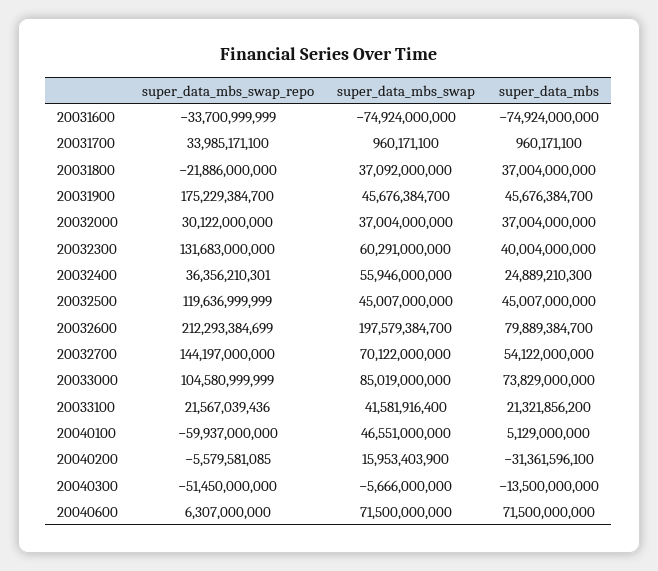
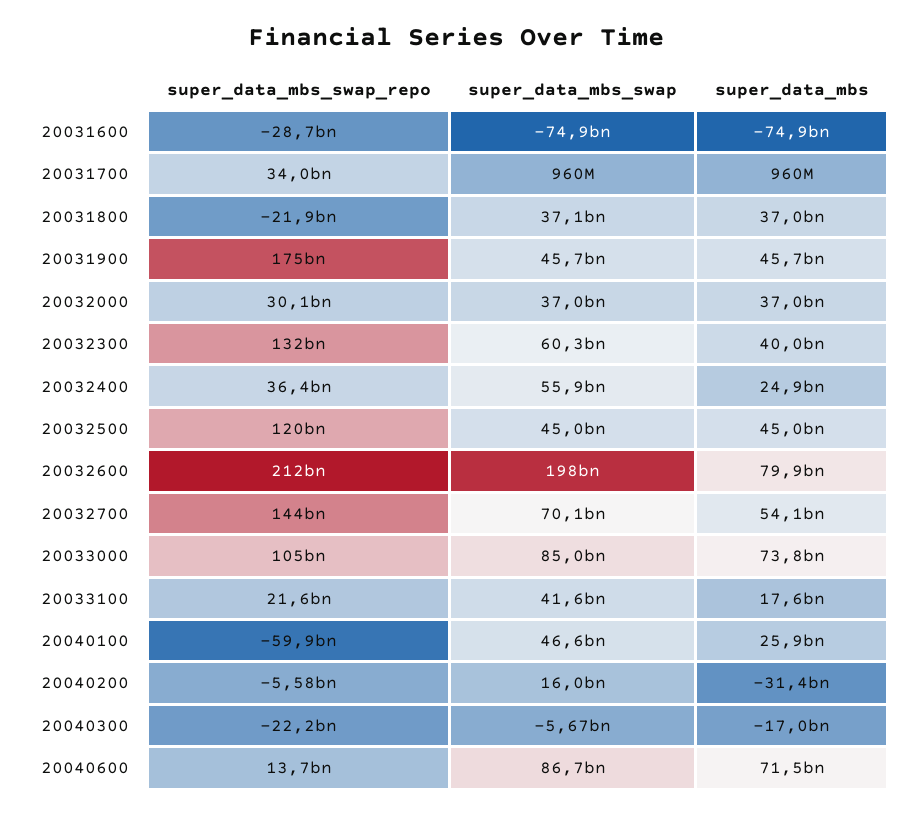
super_data_mbs_swap_repo, 20031600: -33700999999 -> -28700000000
super_data_mbs, 20033100: 21321856200 -> 17600000000
super_data_mbs, 20040100: 5129000000 -> 25900000000
super_data_mbs_swap_repo, 20040300: -51450000000 -> -22200000000
super_data_mbs, 20040300: -13500000000 -> -17000000000
super_data_mbs_swap_repo, 20040600: 6307000000 -> 13700000000
super_data_mbs_swap, 20040600: 71500000000 -> 86700000000

